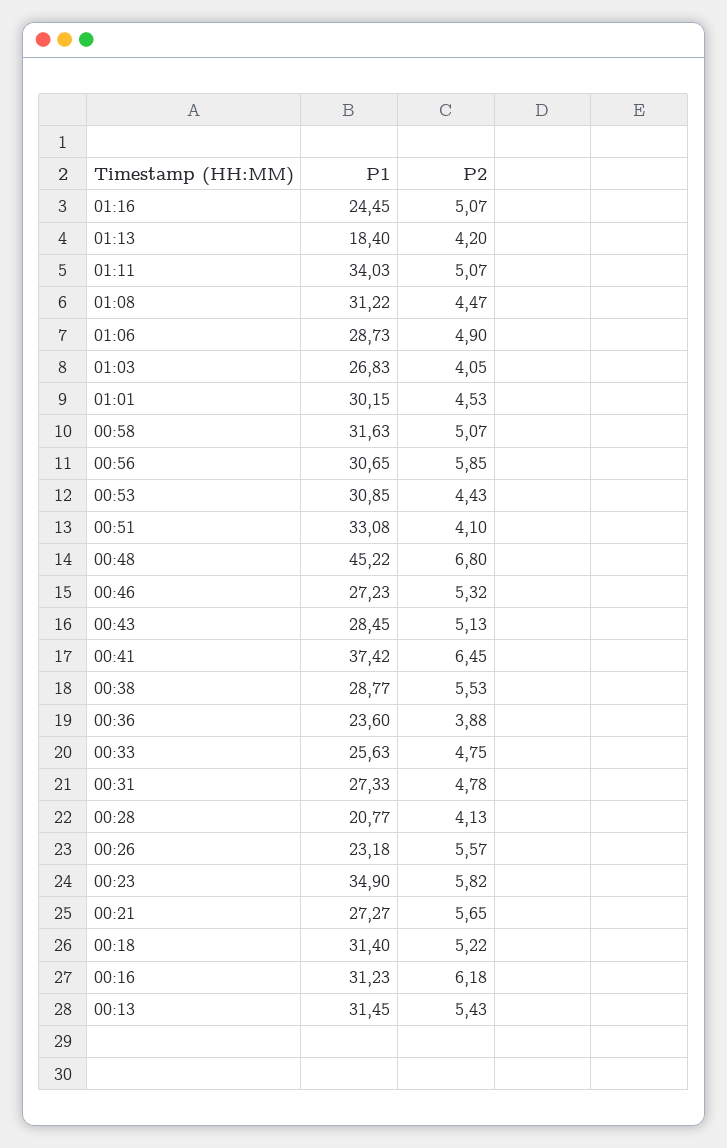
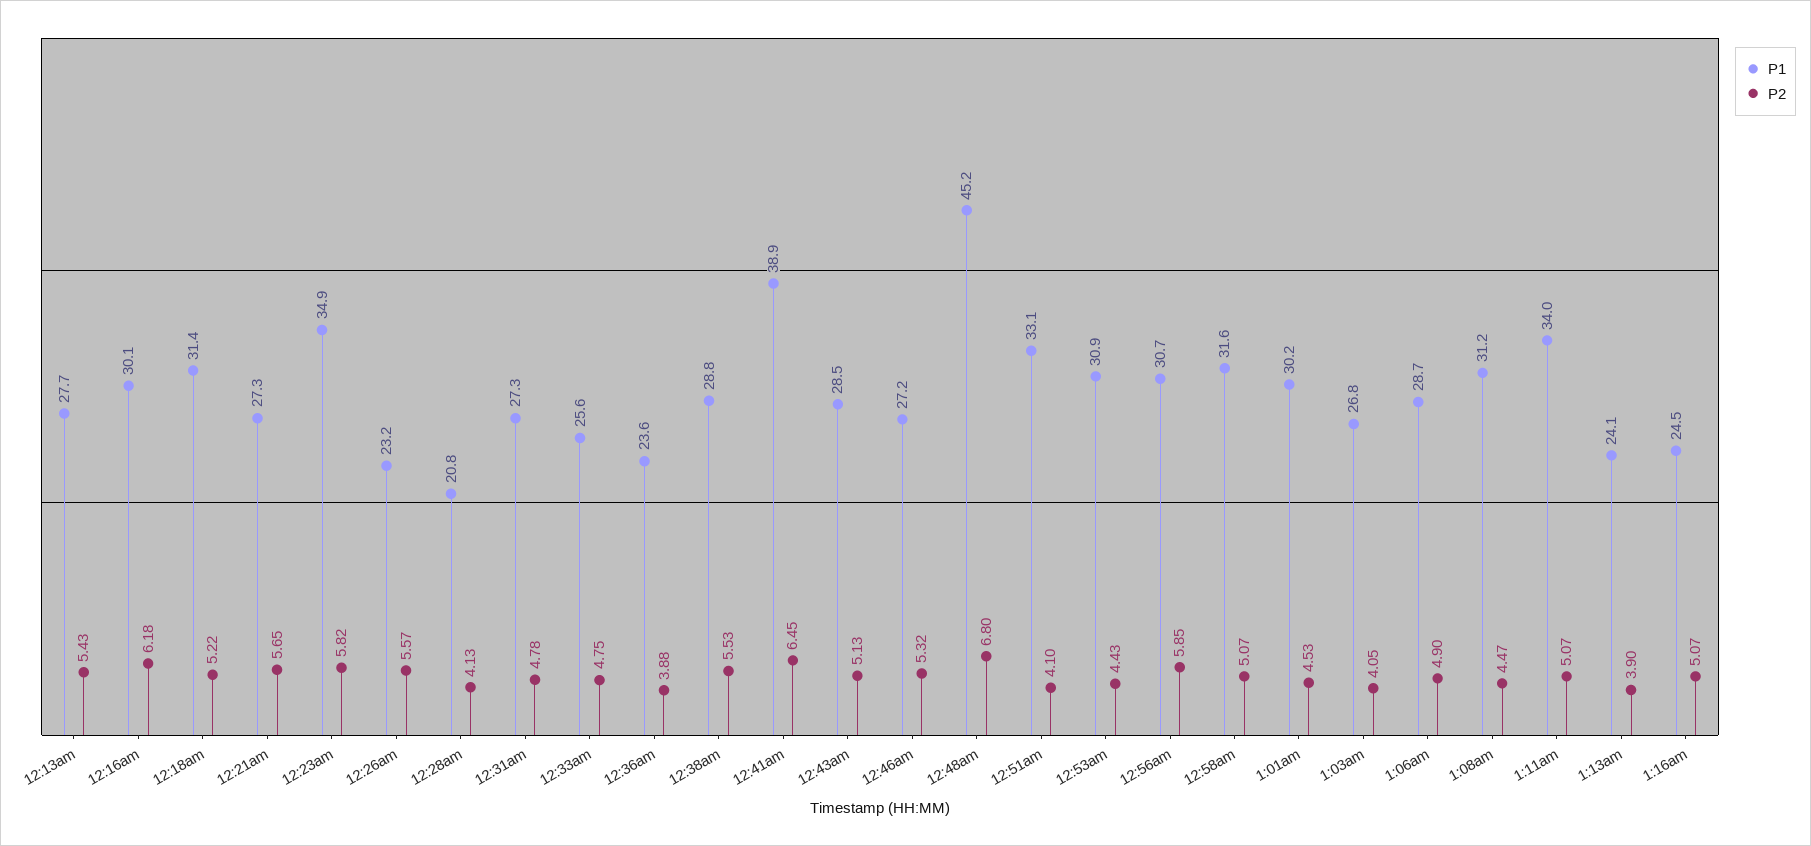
P1, 01:13: 18.4 -> 24.1
P2, 01:13: 4.2 -> 3.9
P1, 00:41: 37.42 -> 38.9
P1, 00:16: 31.23 -> 30.1
P1, 00:13: 31.45 -> 27.7

